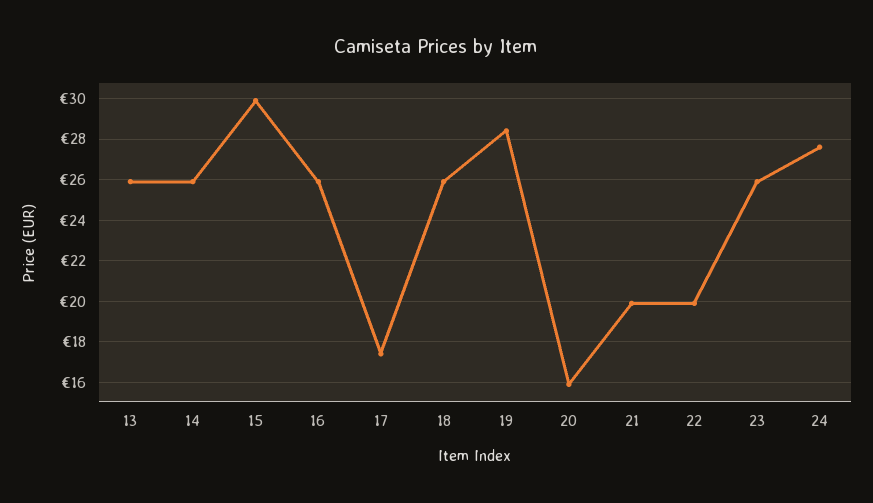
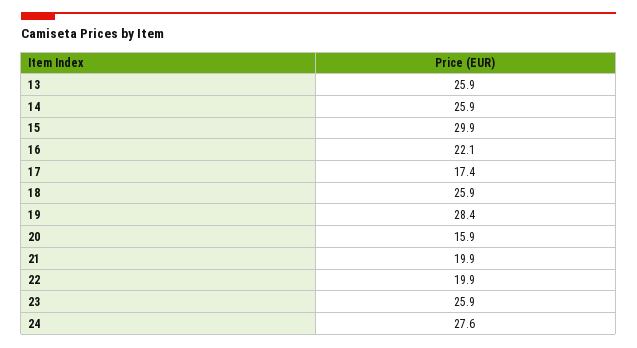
16: 26 -> 22.1

